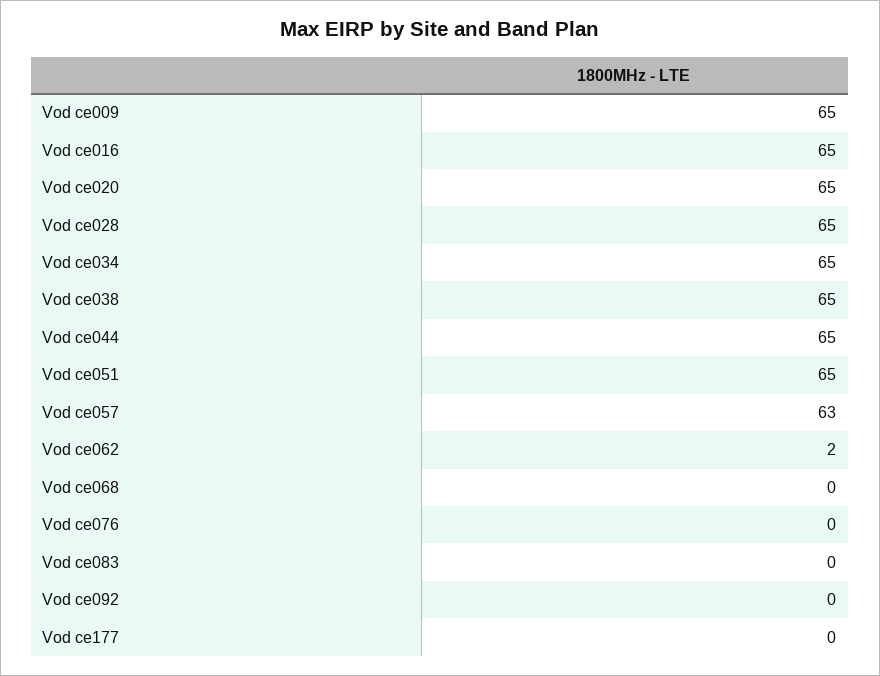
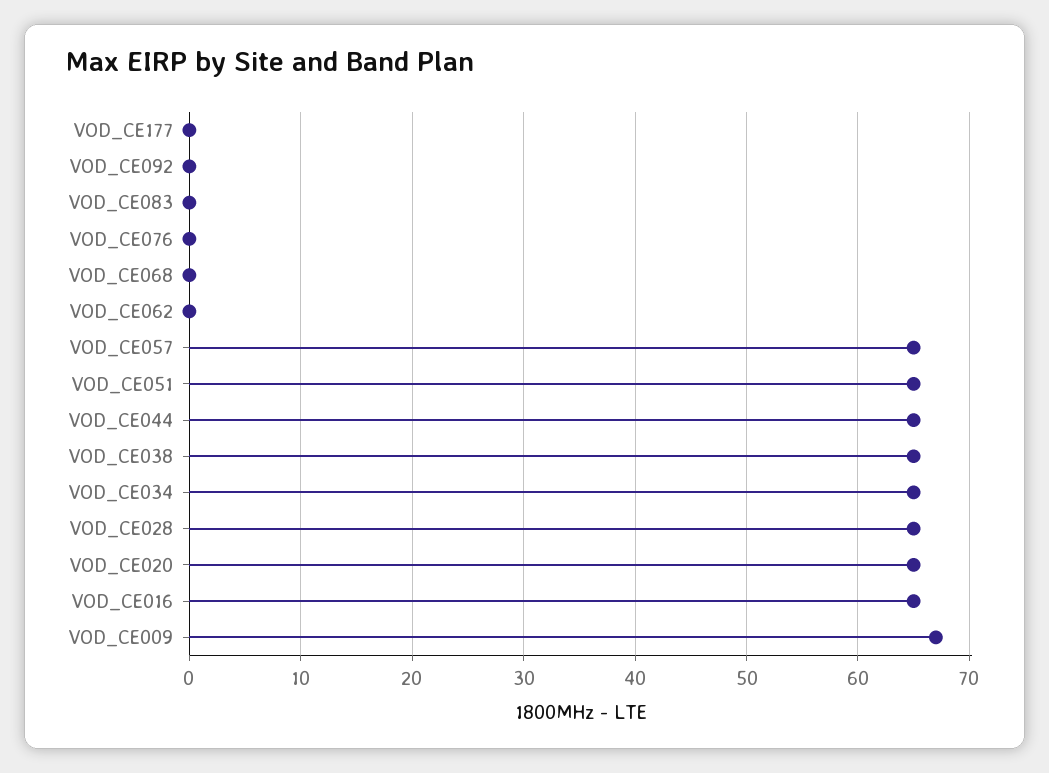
Vod ce009: 65 -> 67
Vod ce057: 63 -> 65
Vod ce062: 2 -> 0

